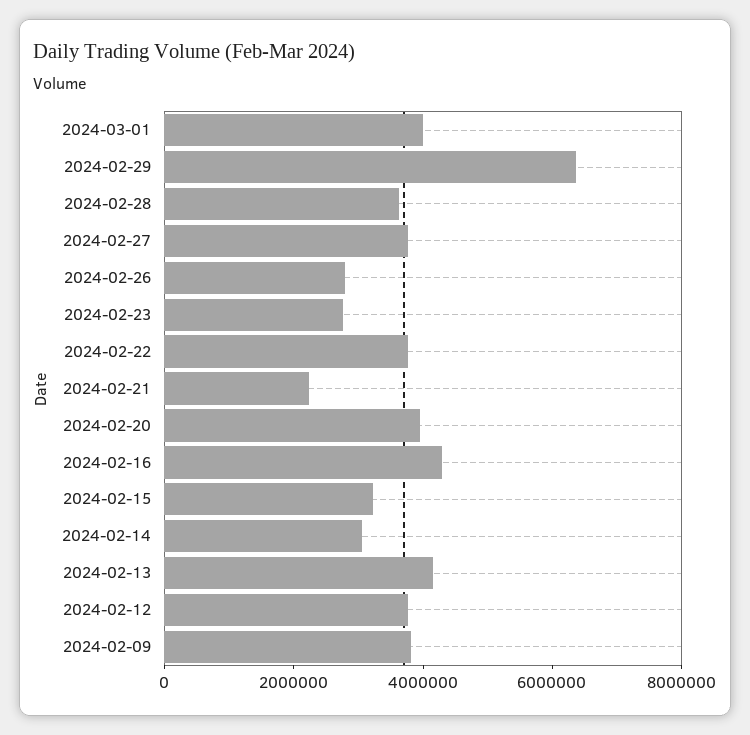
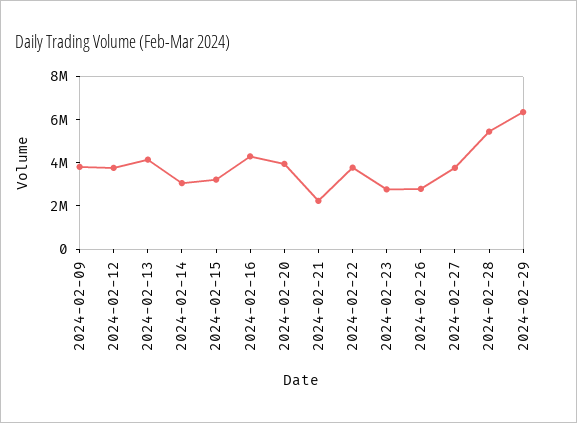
2024-03-01: 4000000 -> none
2024-02-28: 3500000 -> 5500000

